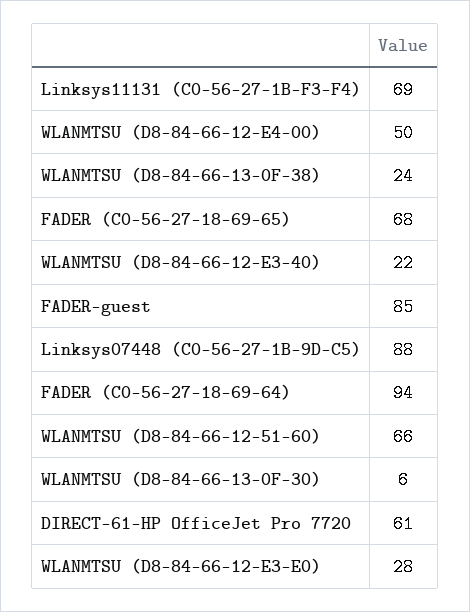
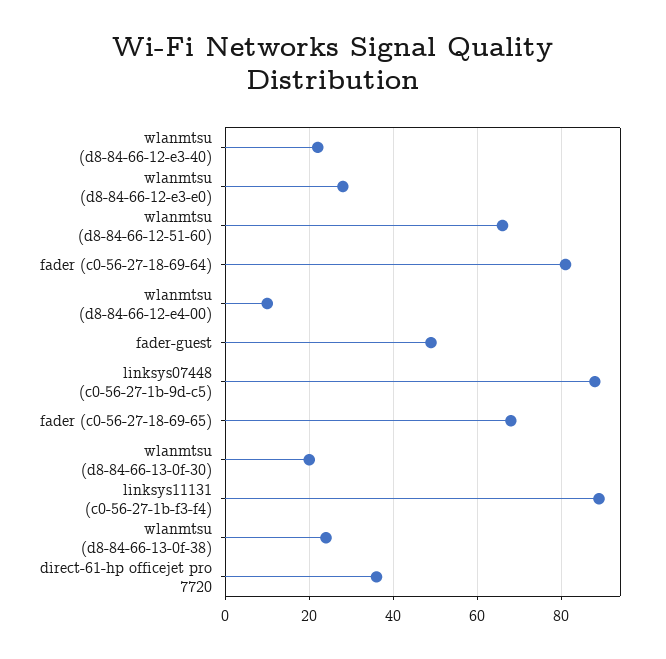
Linksys11131 (C0-56-27-1B-F3-F4): 69 -> 90
WLANMTSU (D8-84-66-12-E4-00): 50 -> 10
FADER-guest: 85 -> 50
FADER (C0-56-27-18-69-64): 94 -> 80
WLANMTSU (D8-84-66-13-0F-30): 6 -> 20
DIRECT-61-HP OfficeJet Pro 7720: 61 -> 35

